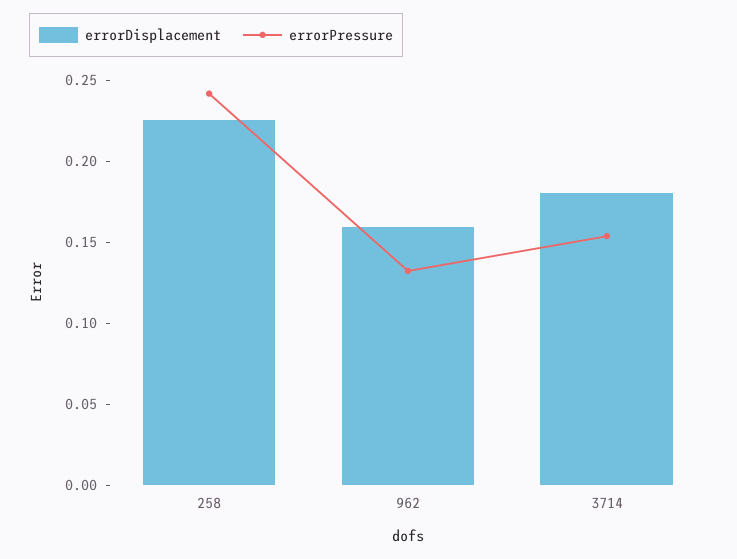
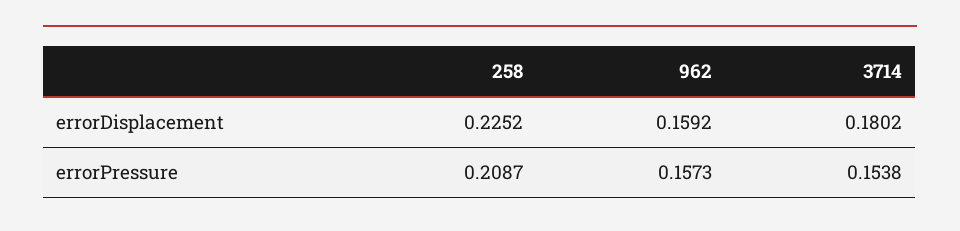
errorPressure, 258: 0.24 -> 0.2087
errorPressure, 962: 0.13 -> 0.1573

